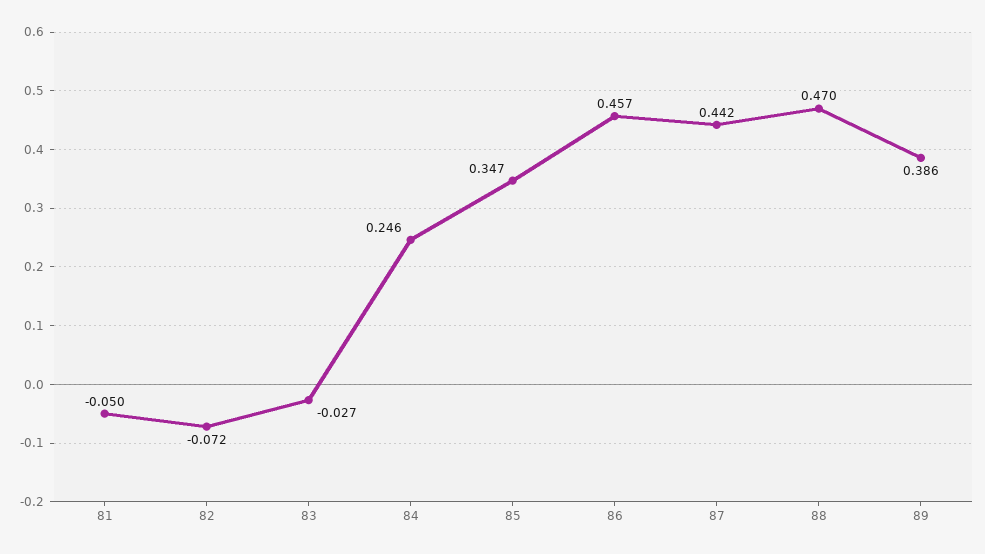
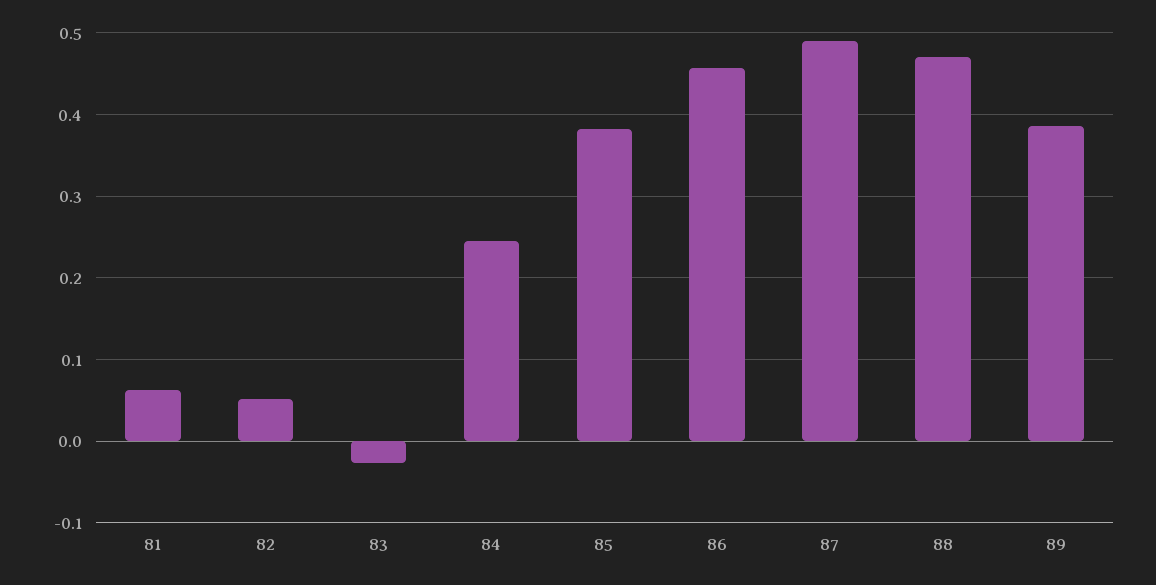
81: -0.05 -> 0.06
82: -0.072 -> 0.05
85: 0.347 -> 0.38
87: 0.442 -> 0.49

